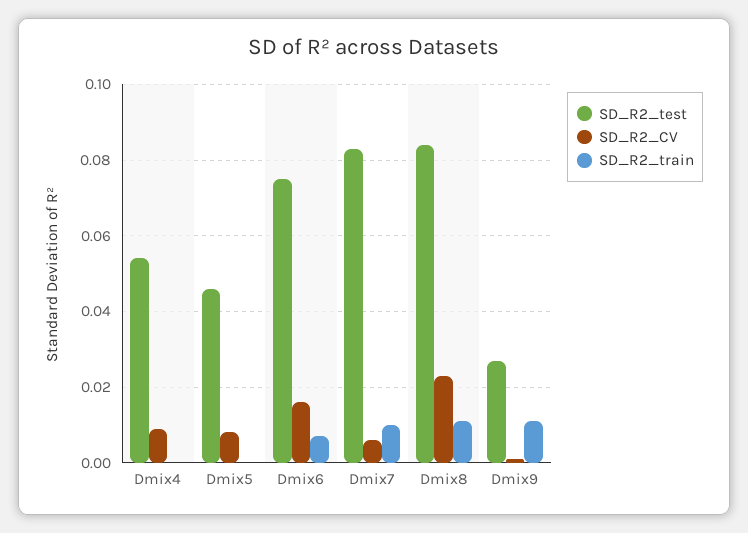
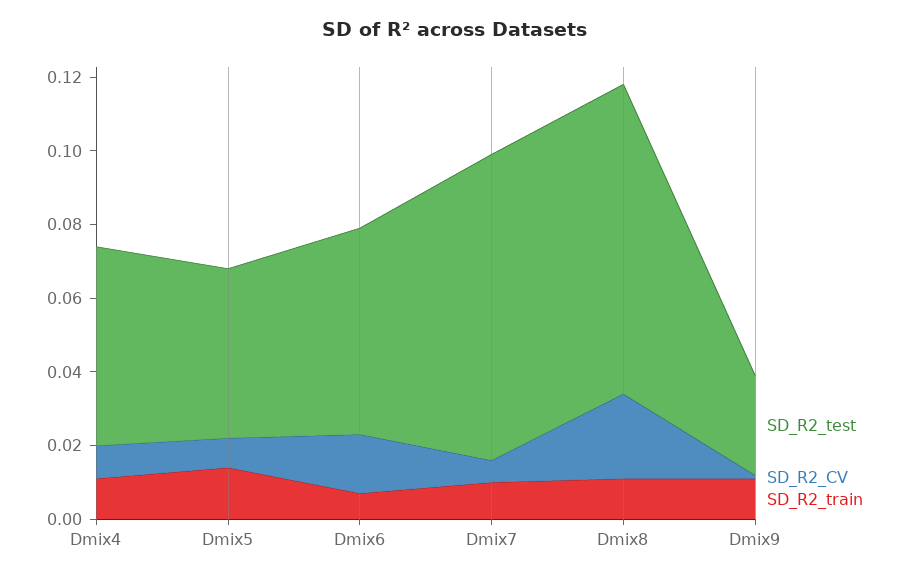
SD_R2_train, Dmix4: 0 -> 0.01
SD_R2_train, Dmix5: 0 -> 0.015
SD_R2_test, Dmix6: 0.075 -> 0.055

